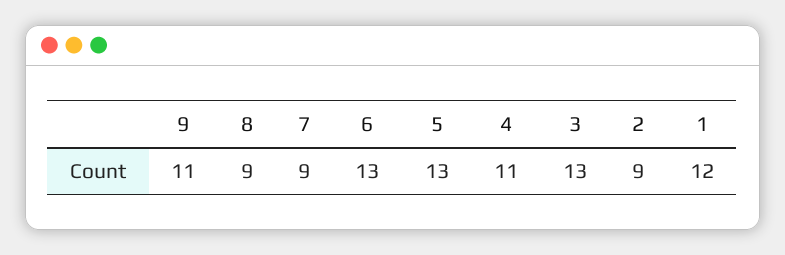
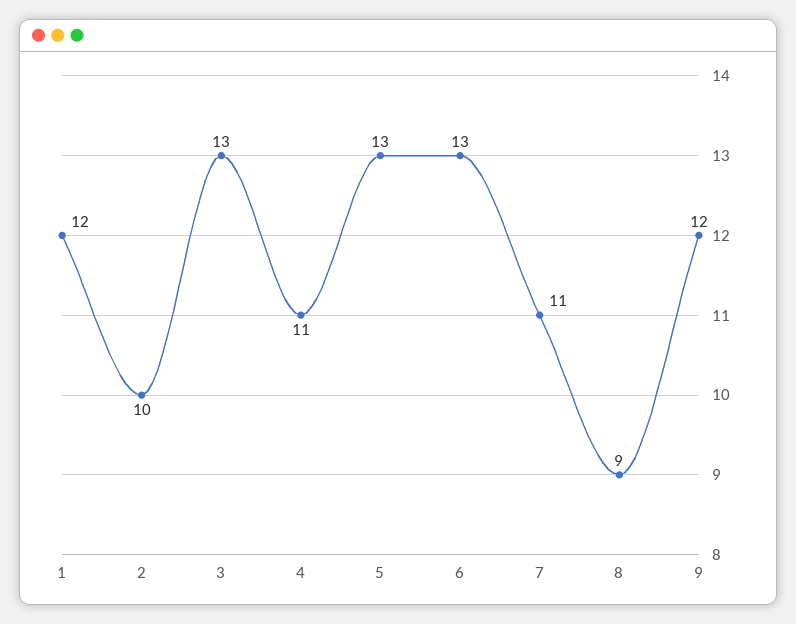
9: 11 -> 12
7: 9 -> 11
2: 9 -> 10

